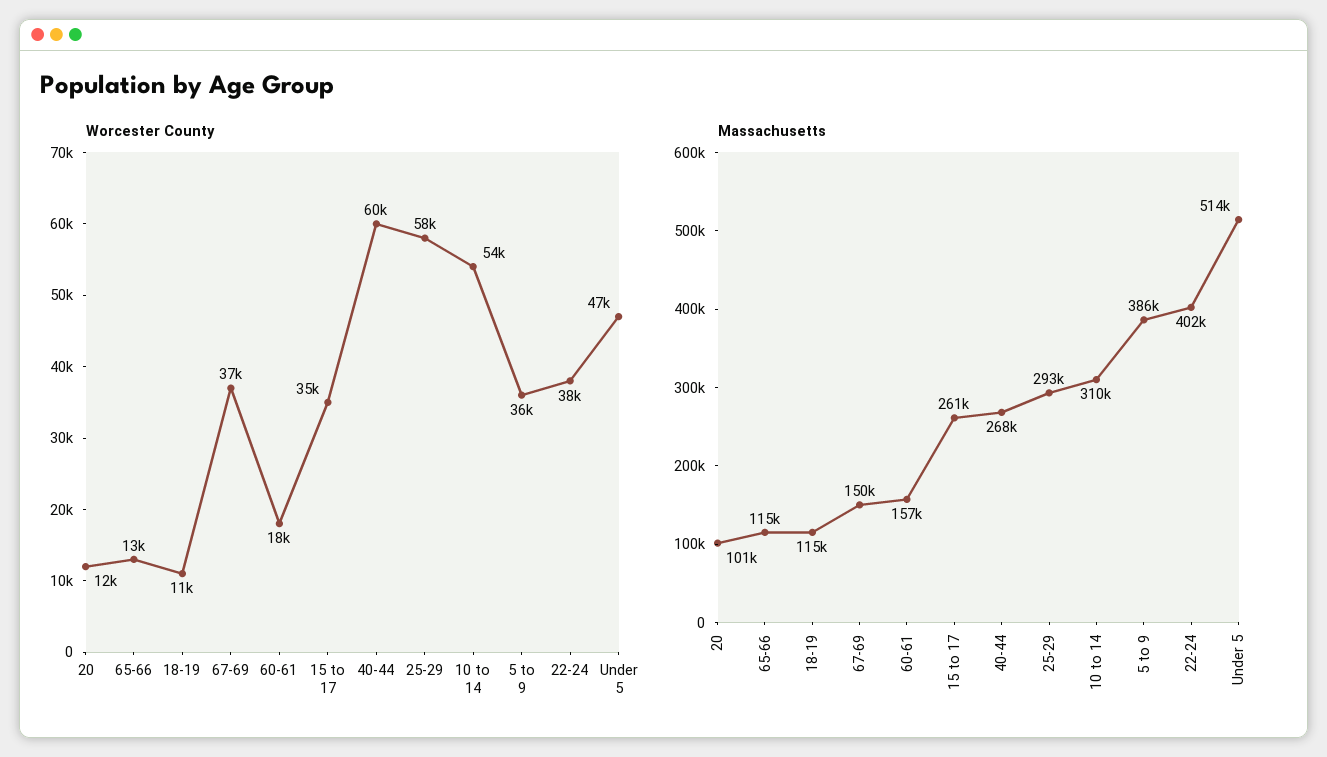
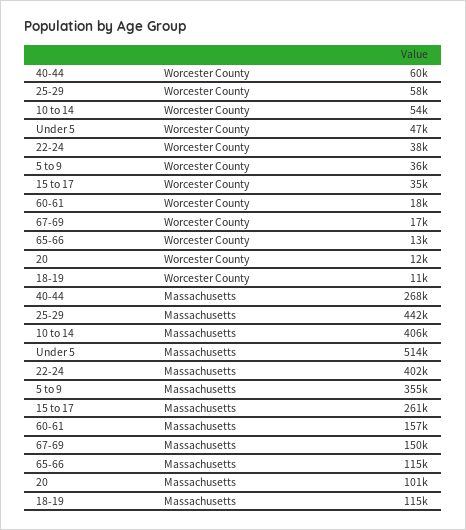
Worcester County, 67-69: 37000 -> 17000
Massachusetts, 25-29: 293000 -> 442000
Massachusetts, 10 to 14: 310000 -> 406000
Massachusetts, 5 to 9: 386000 -> 355000

